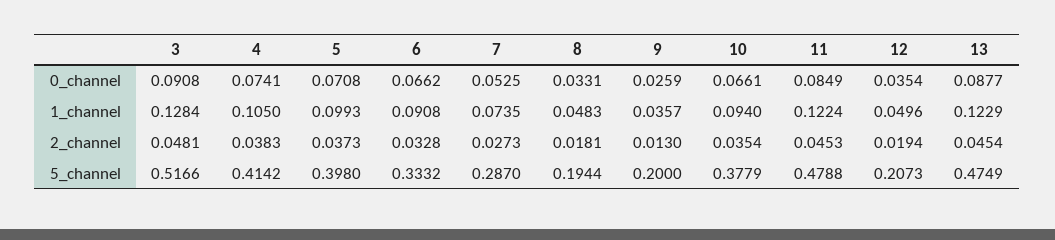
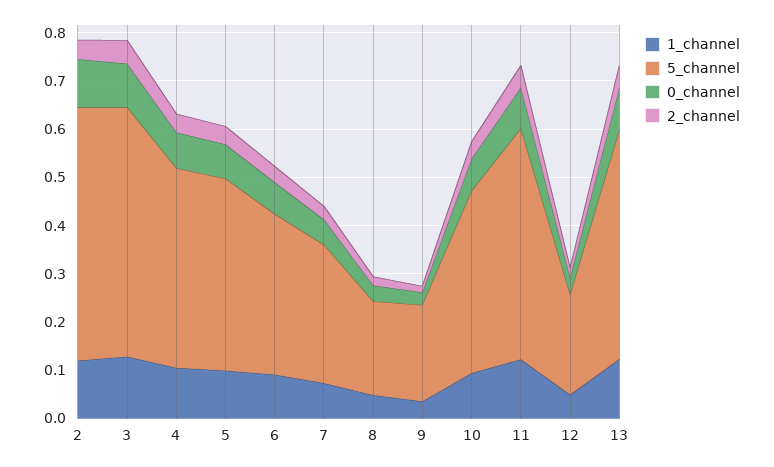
1_channel, 2: none -> 0.12
5_channel, 2: none -> 0.52
0_channel, 2: none -> 0.1
2_channel, 2: none -> 0.04

